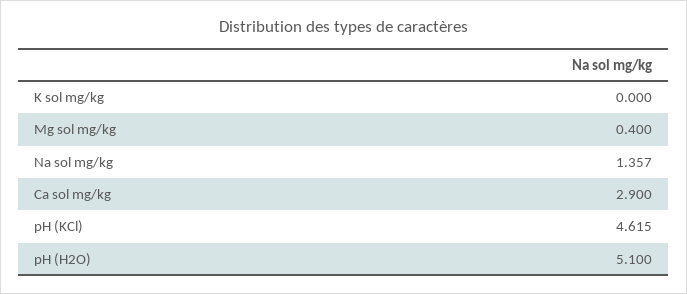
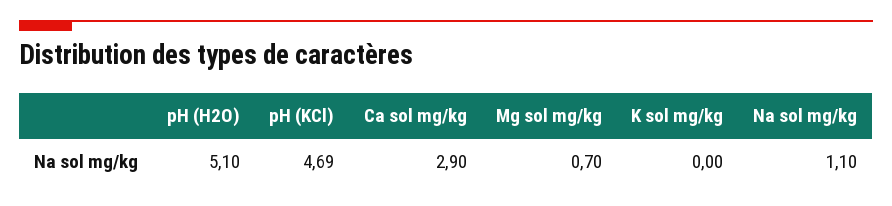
Mg sol mg/kg: 0.4 -> 0.7
Na sol mg/kg: 1.357 -> 1.1
pH (KCl): 4.615 -> 4.69

